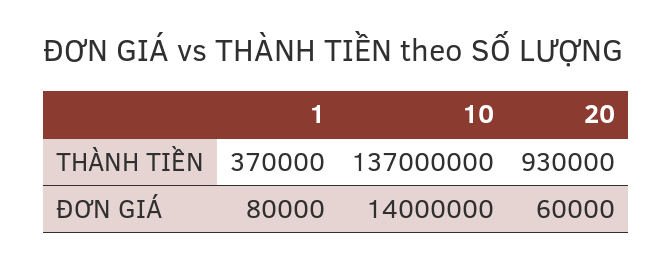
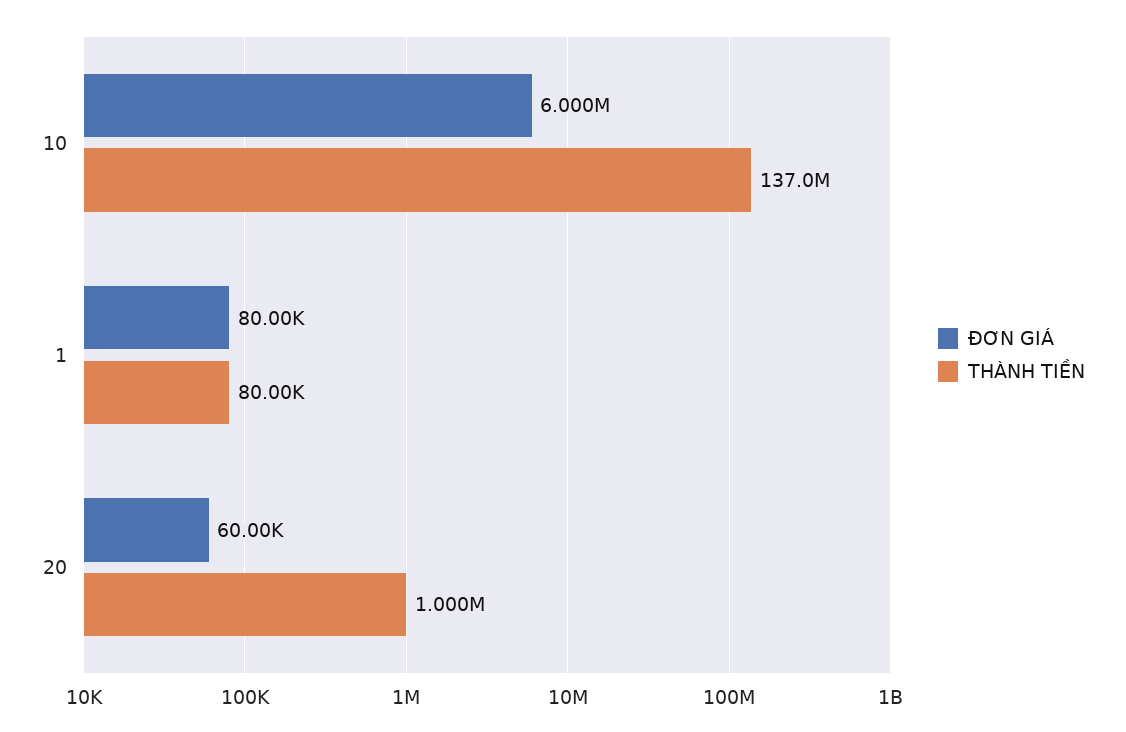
THÀNH TIỀN, 1: 370000 -> 80000
THÀNH TIỀN, 20: 930000 -> 1000000
ĐƠN GIÁ, 10: 14000000 -> 6000000

